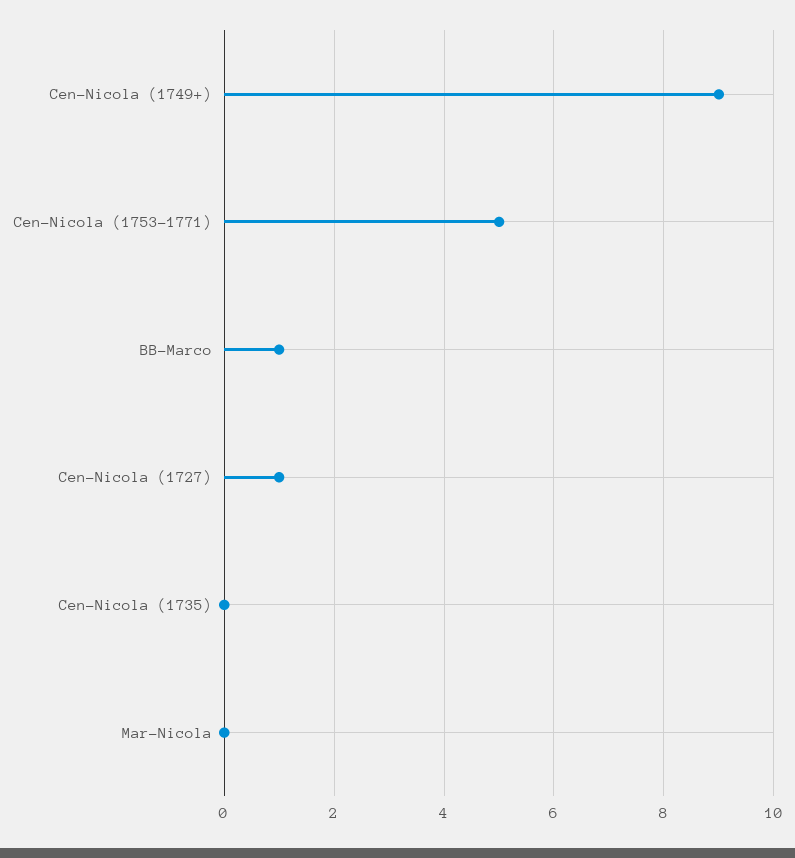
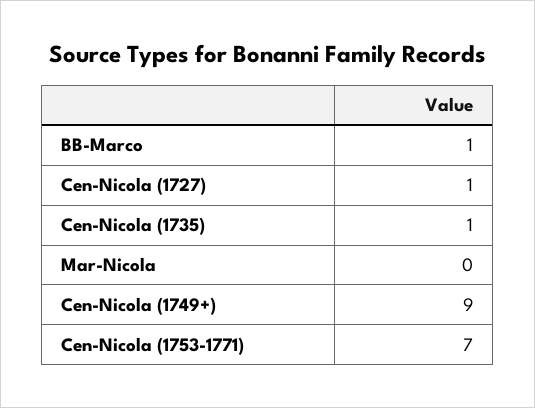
Cen-Nicola (1753-1771): 5 -> 7
Cen-Nicola (1735): 0 -> 1

